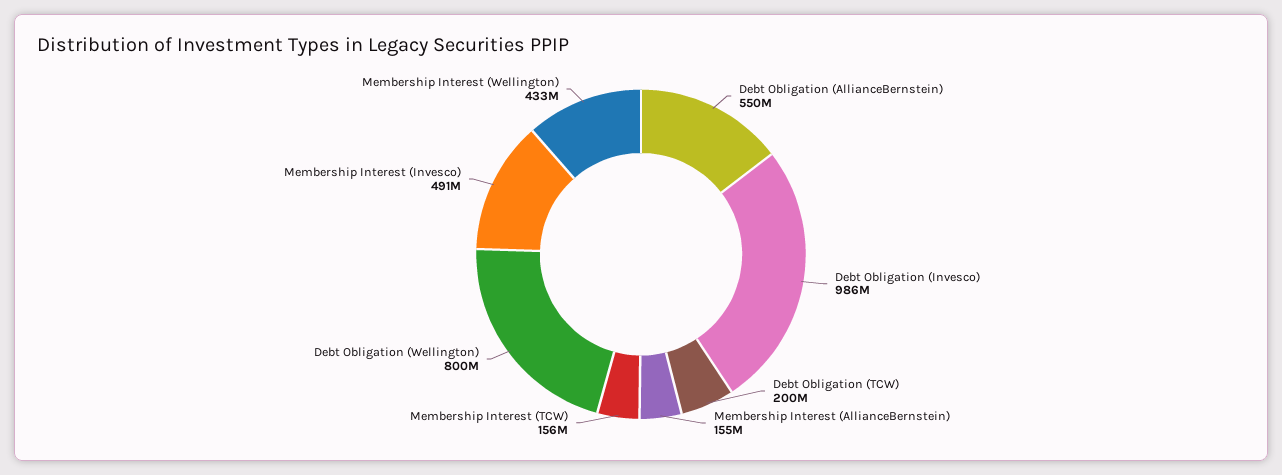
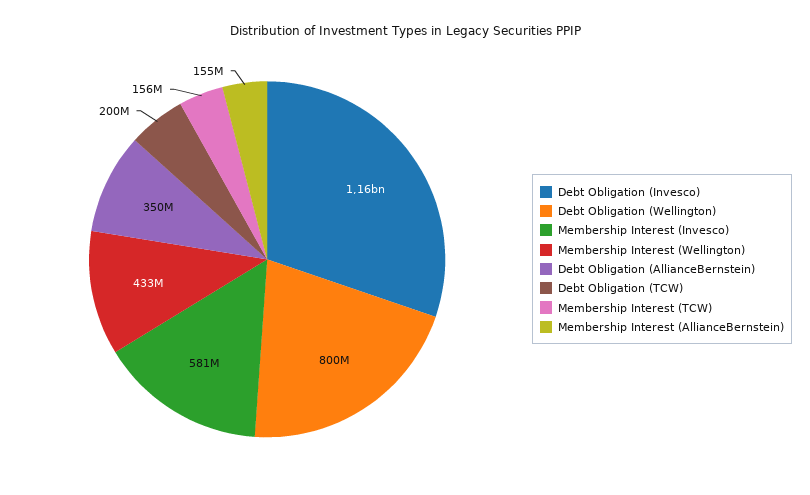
Debt Obligation (AllianceBernstein): 550000000 -> 350000000
Debt Obligation (Invesco): 986000000 -> 1160000000
Membership Interest (Invesco): 491000000 -> 581000000

